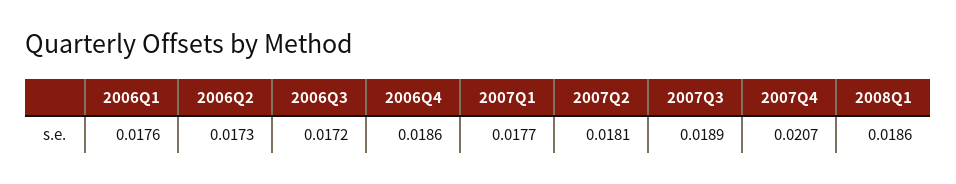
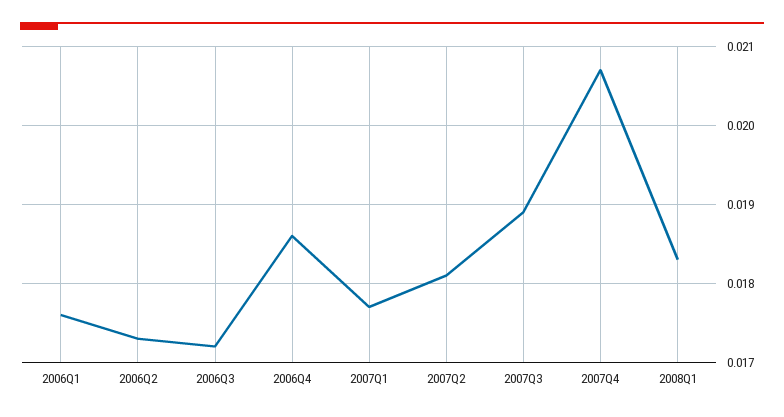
2008Q1: 0.0186 -> 0.0183

